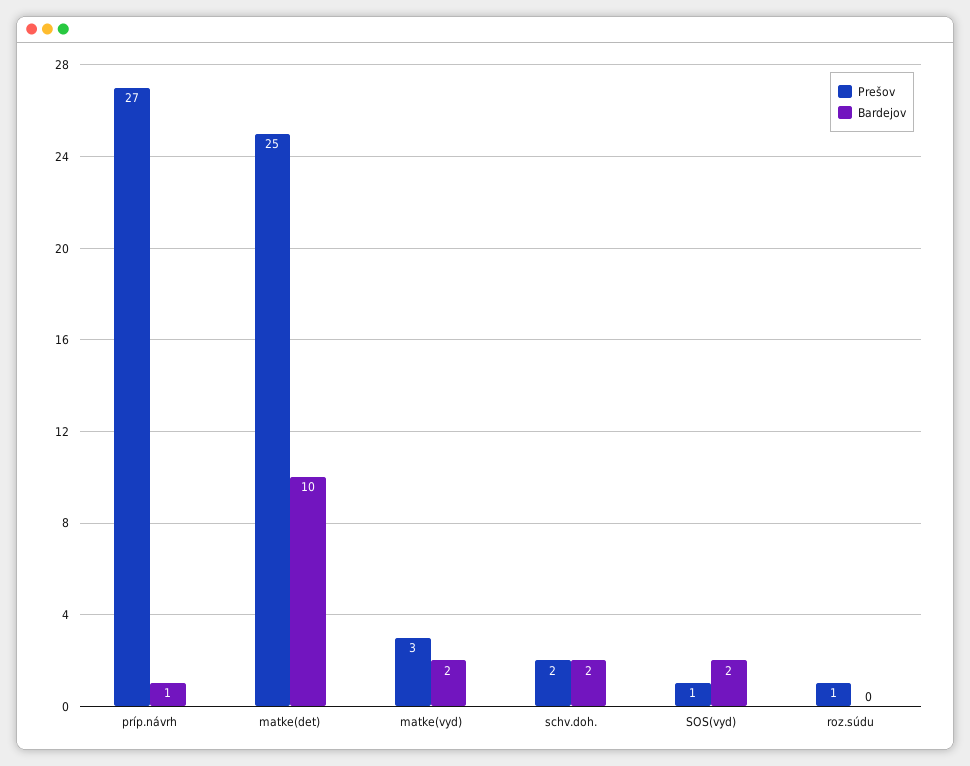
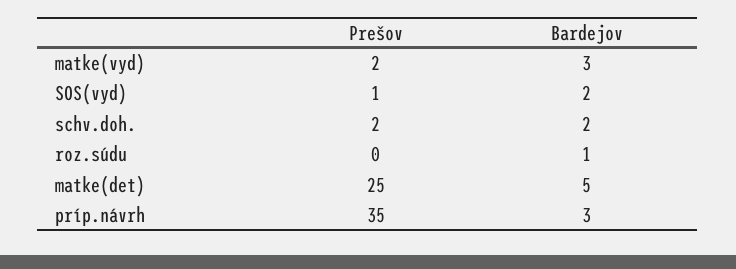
Prešov, príp.návrh: 27 -> 35
Bardejov, príp.návrh: 1 -> 3
Bardejov, matke(det): 10 -> 5
Prešov, matke(vyd): 3 -> 2
Bardejov, matke(vyd): 2 -> 3
Prešov, roz.súdu: 1 -> 0
Bardejov, roz.súdu: 0 -> 1

